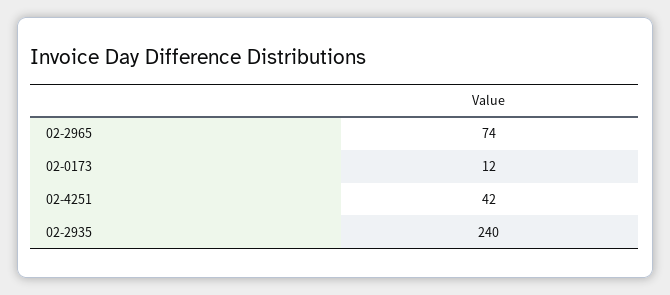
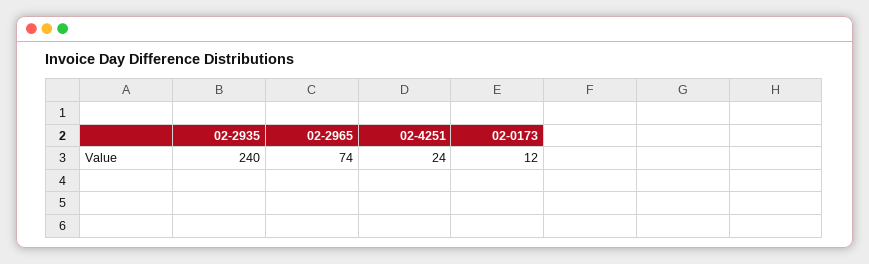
02-4251: 42 -> 24

